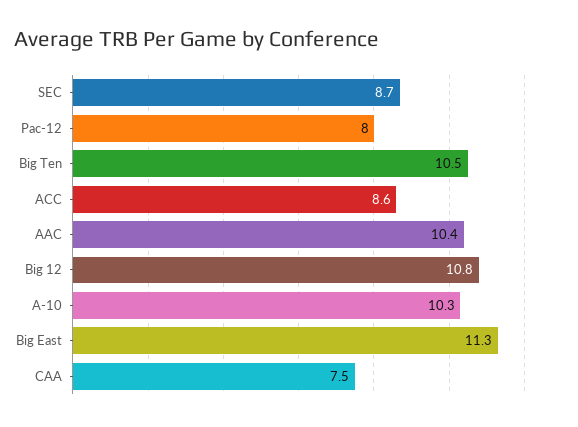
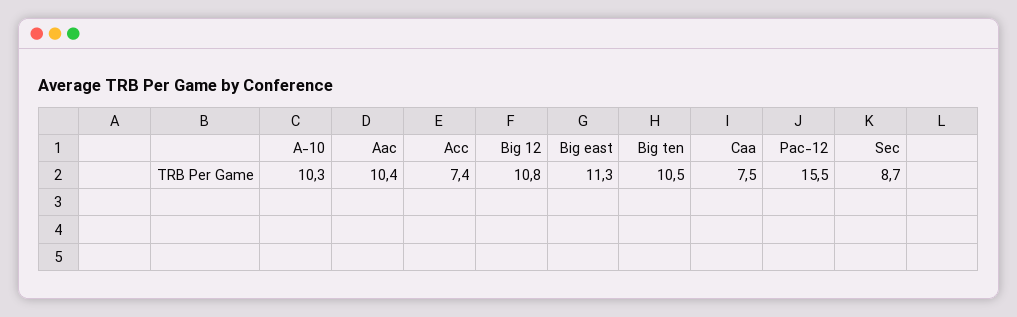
Pac-12: 8 -> 15.5
ACC: 8.6 -> 7.4

